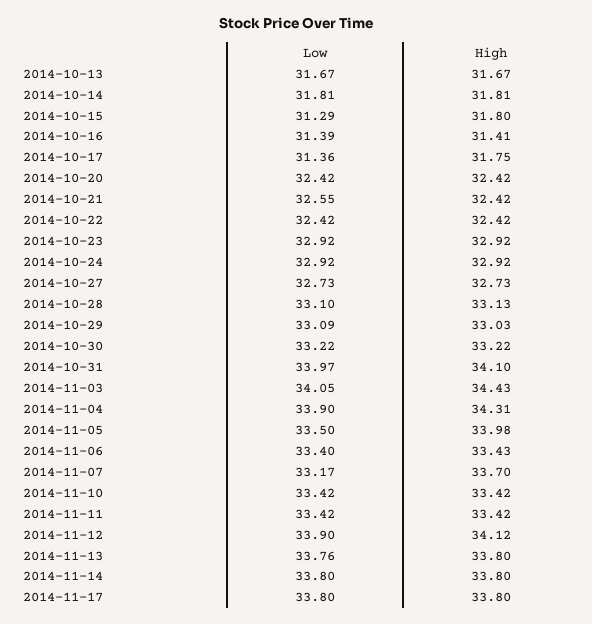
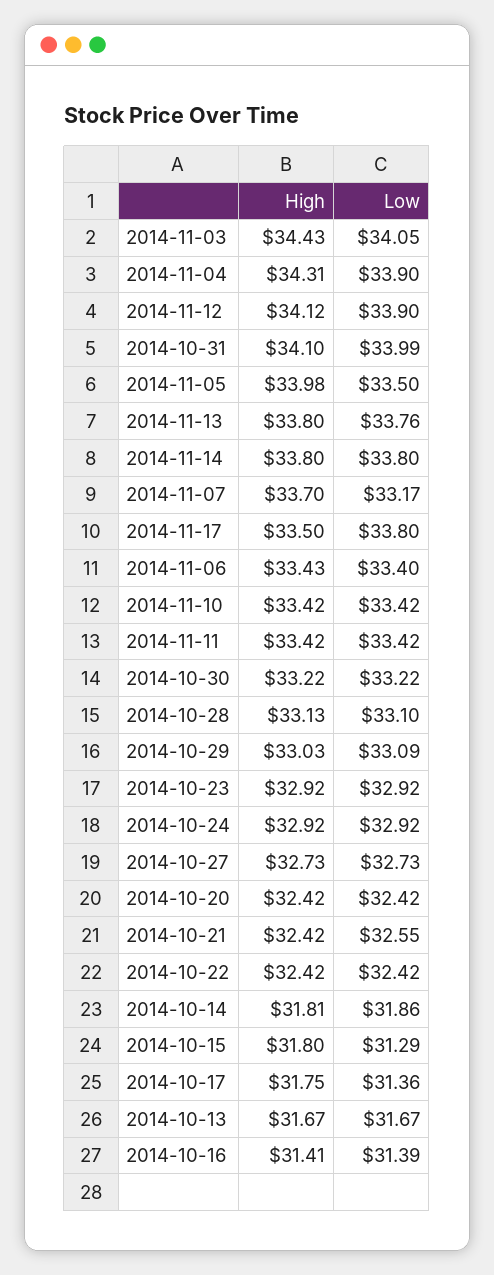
Low, 2014-10-14: 31.81 -> 31.86
Low, 2014-10-31: 33.97 -> 33.99
High, 2014-11-17: 33.8 -> 33.5

